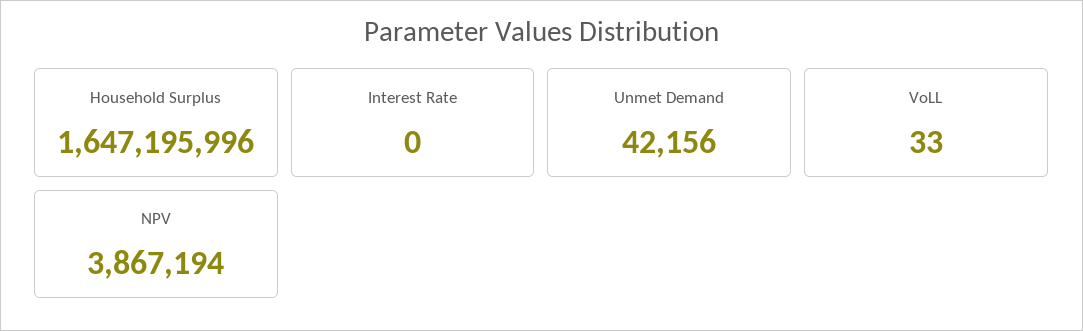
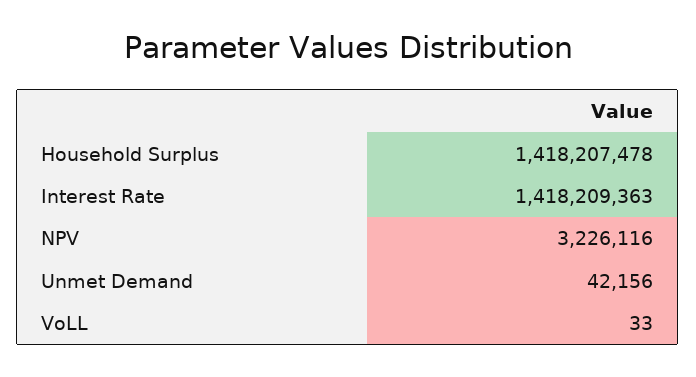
Household Surplus: 1647195996 -> 1418207478
Interest Rate: 0 -> 1418209363
NPV: 3867194 -> 3226116

